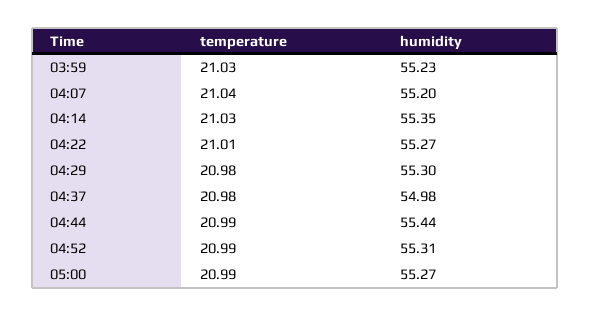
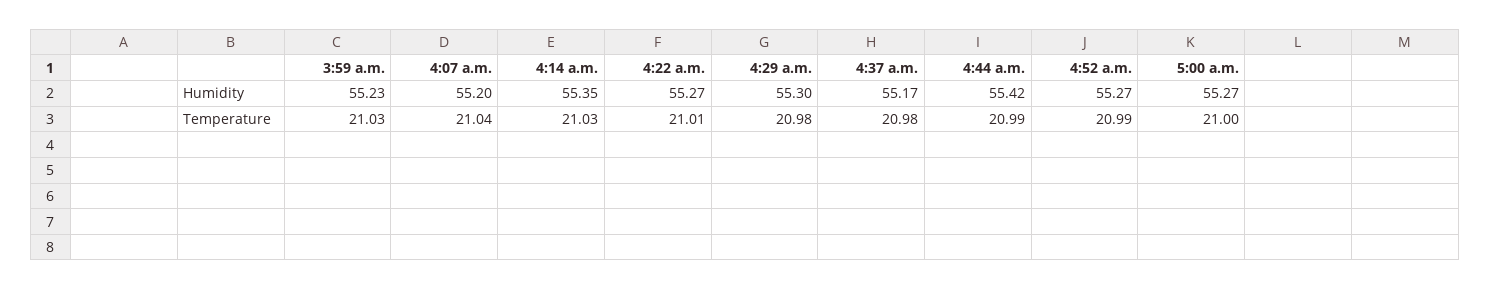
humidity, 04:37: 54.98 -> 55.17
humidity, 04:44: 55.44 -> 55.42
humidity, 04:52: 55.31 -> 55.27
temperature, 05:00: 20.99 -> 21

